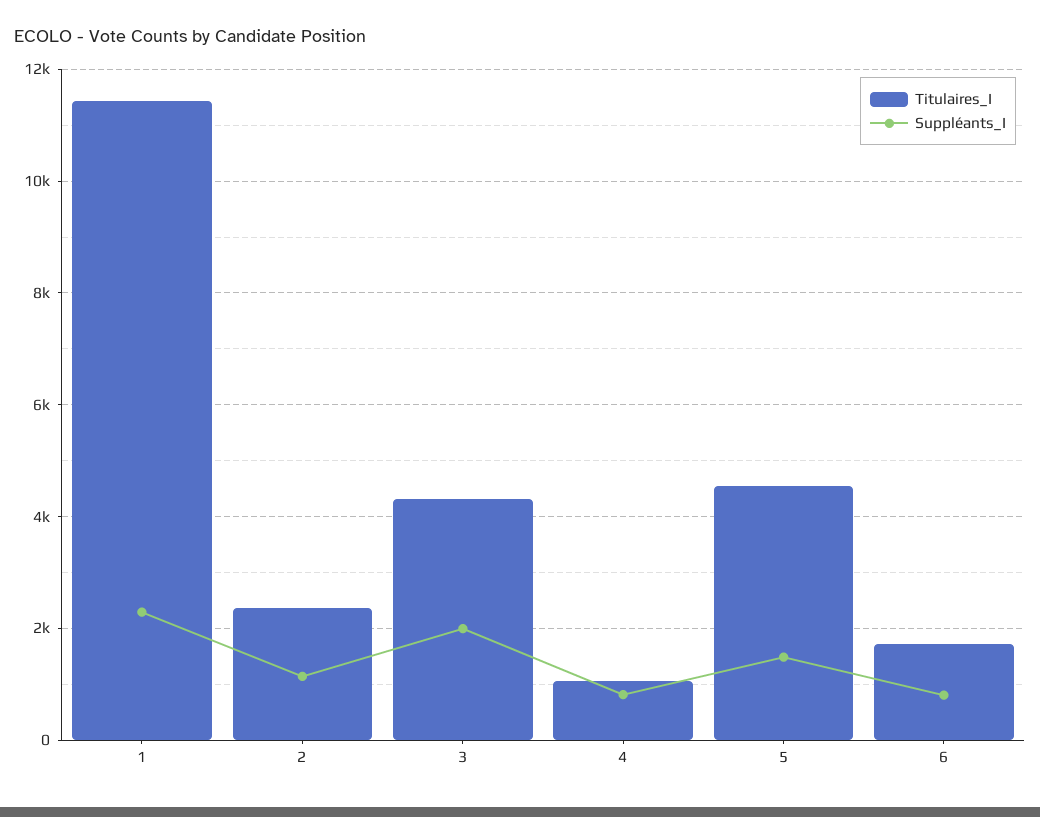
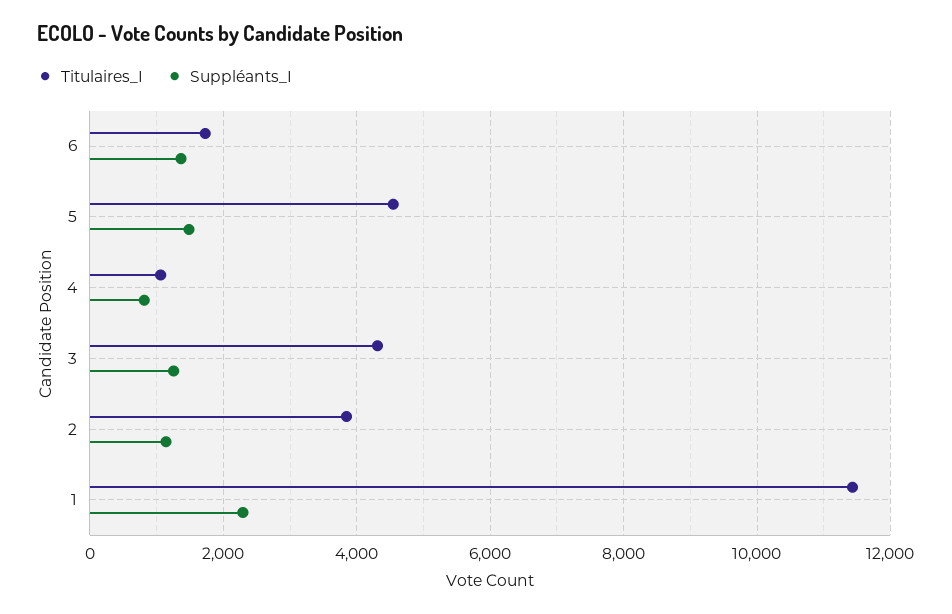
Titulaires_I, 2: 2400 -> 3800
Suppléants_I, 3: 2000 -> 1200
Suppléants_I, 6: 800 -> 1400

